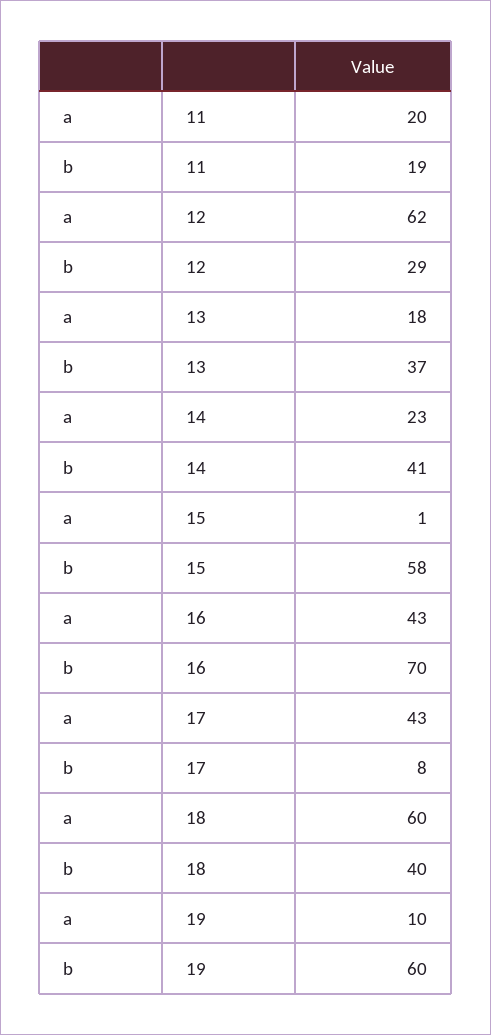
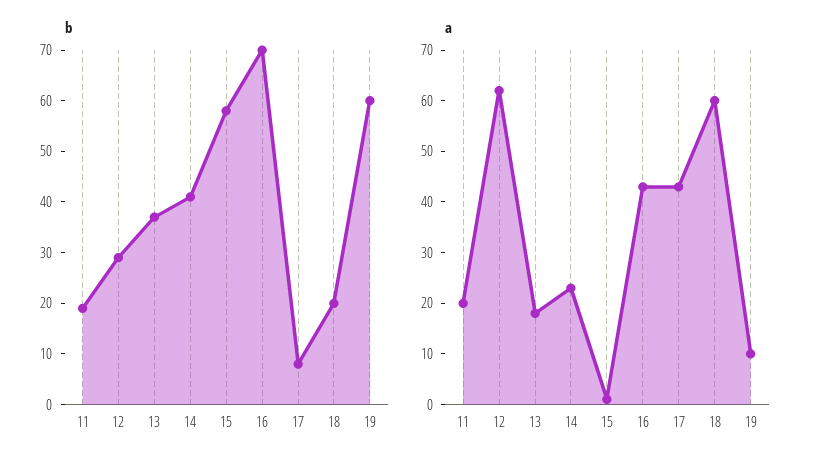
b, 18: 40 -> 20

